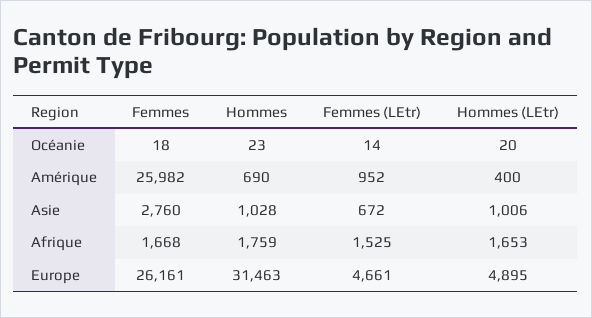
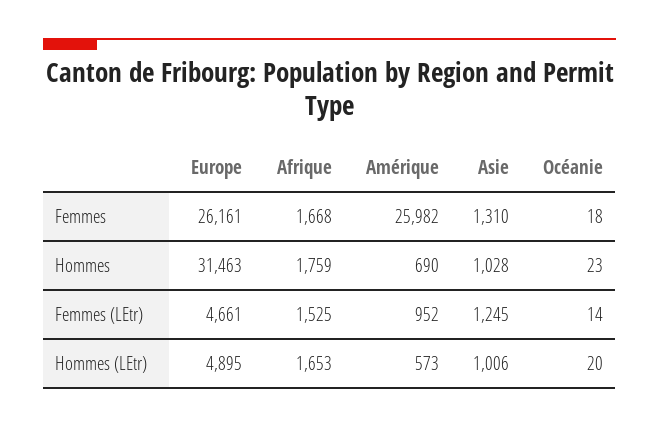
Hommes (LEtr), Amérique: 400 -> 573
Femmes, Asie: 2760 -> 1310
Femmes (LEtr), Asie: 672 -> 1245

